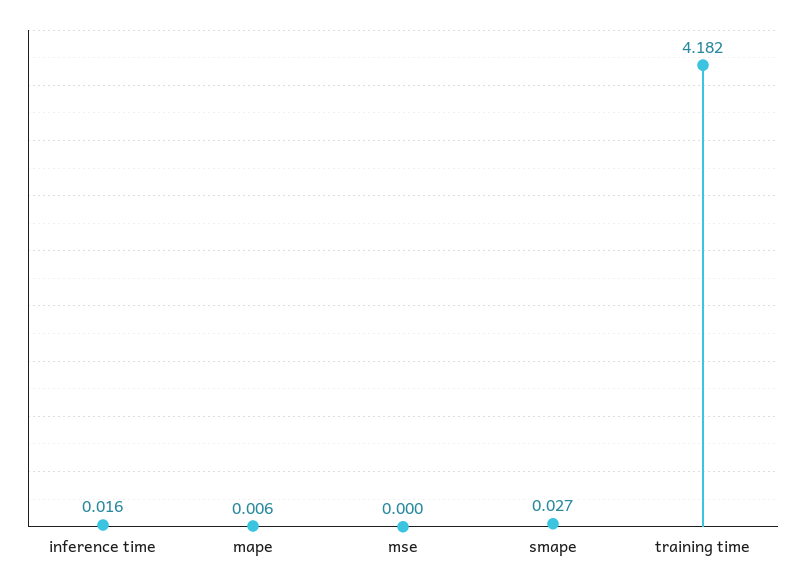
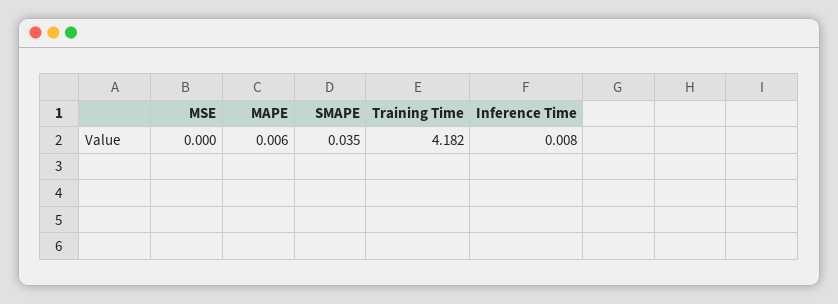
inference time: 0.016 -> 0.008
smape: 0.027 -> 0.035

